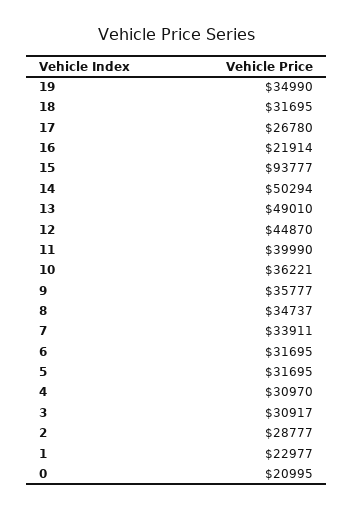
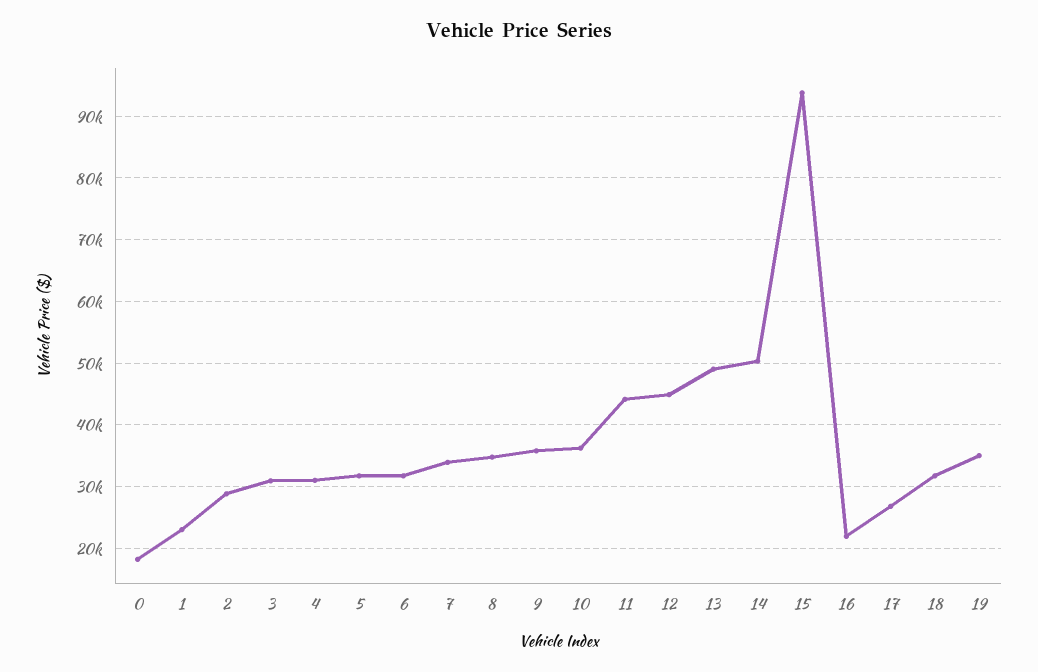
11: 39990 -> 44000
0: 20995 -> 18000

